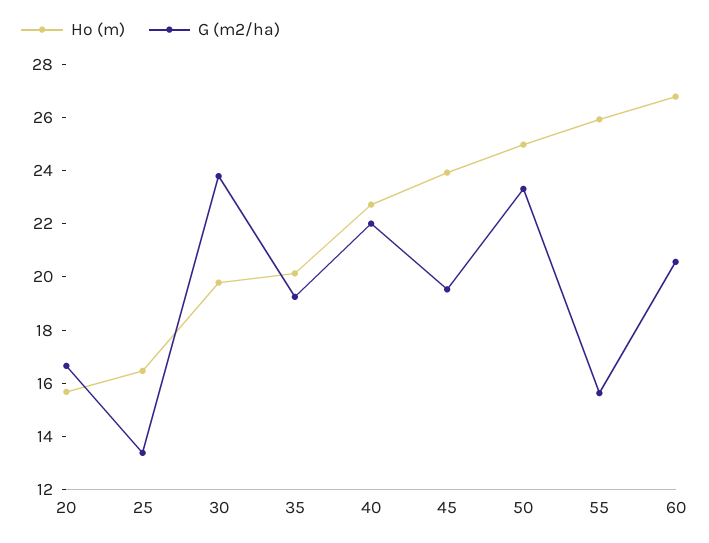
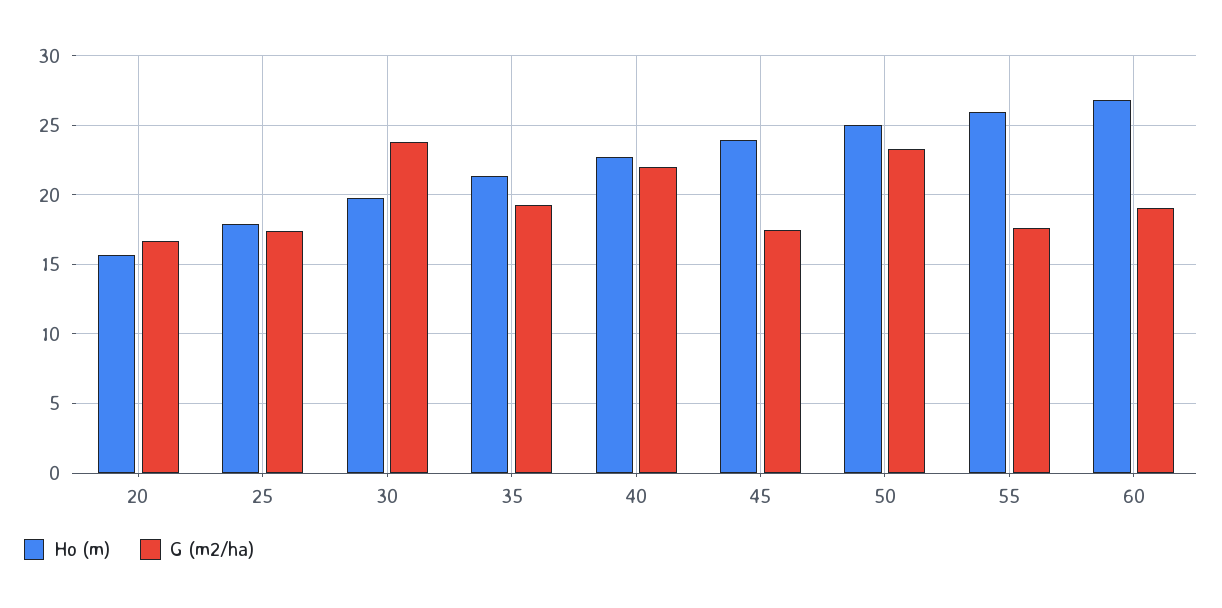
Ho (m), 25: 16.5 -> 18
G (m2/ha), 25: 13.5 -> 17.5
Ho (m), 35: 20 -> 21.5
G (m2/ha), 45: 19.5 -> 17.5
G (m2/ha), 55: 15.5 -> 17.5
G (m2/ha), 60: 20.5 -> 19

